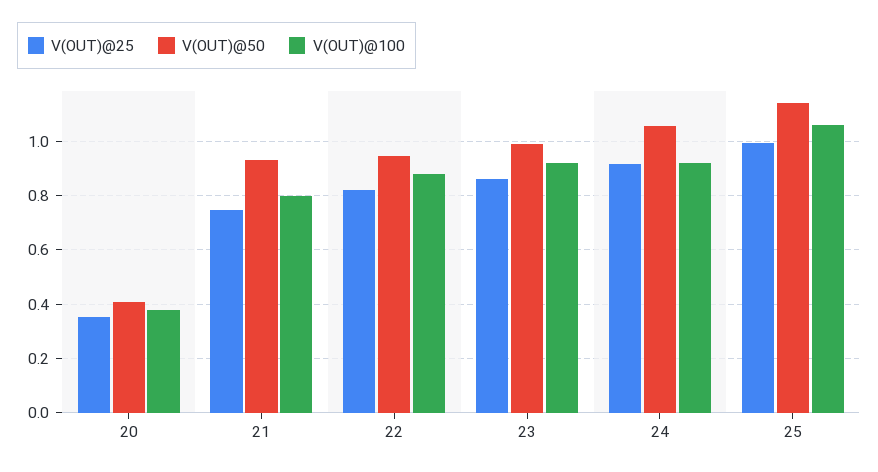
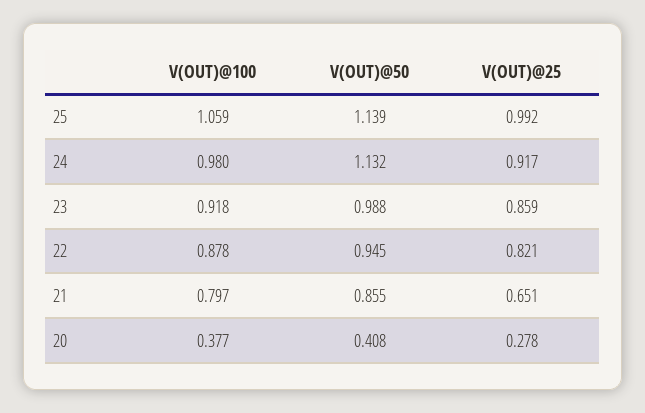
V(OUT)@25, 20: 0.35 -> 0.278
V(OUT)@25, 21: 0.75 -> 0.651
V(OUT)@50, 21: 0.925 -> 0.855
V(OUT)@50, 24: 1.05 -> 1.132
V(OUT)@100, 24: 0.925 -> 0.98

